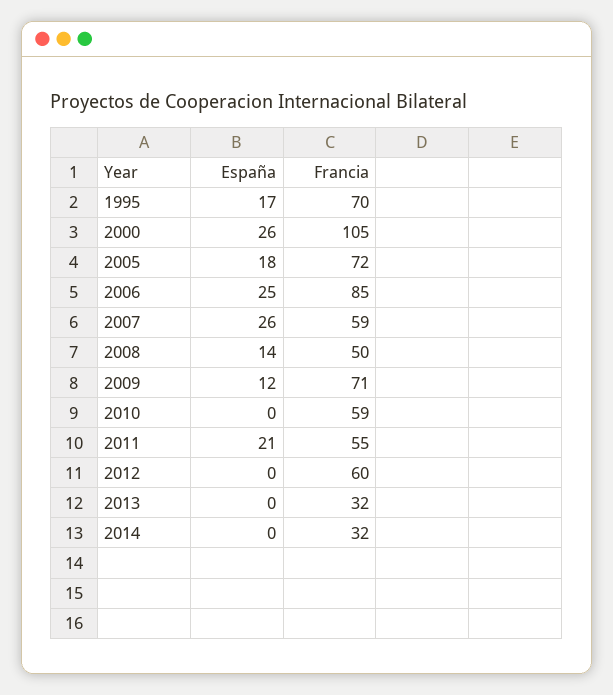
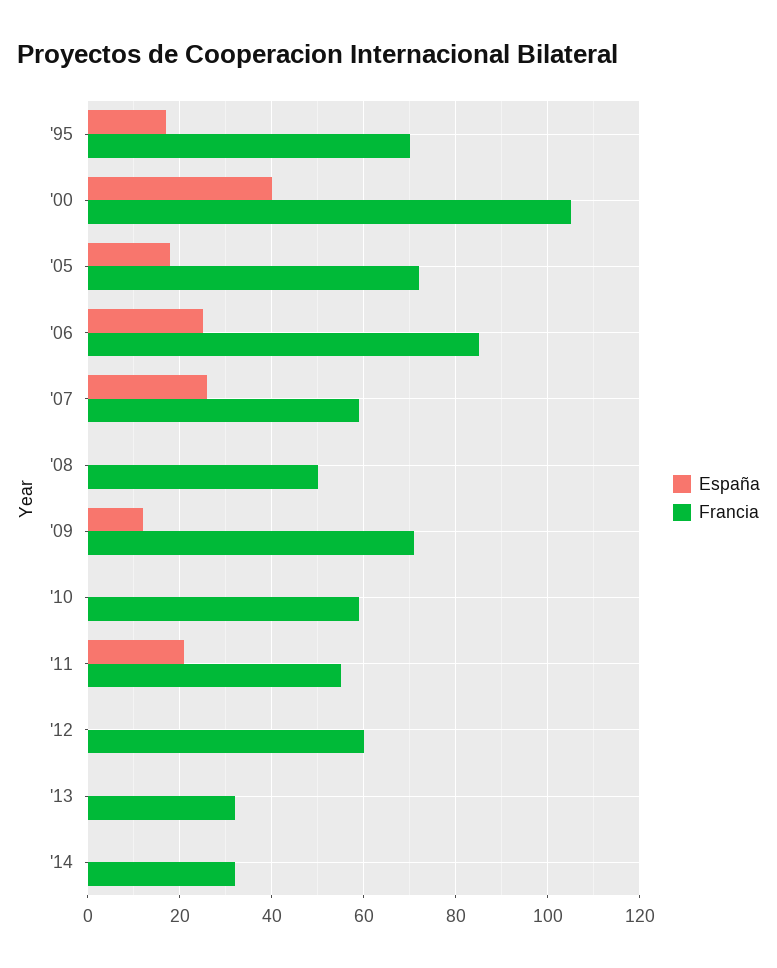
España, 2000: 26 -> 40
España, 2008: 14 -> 0

